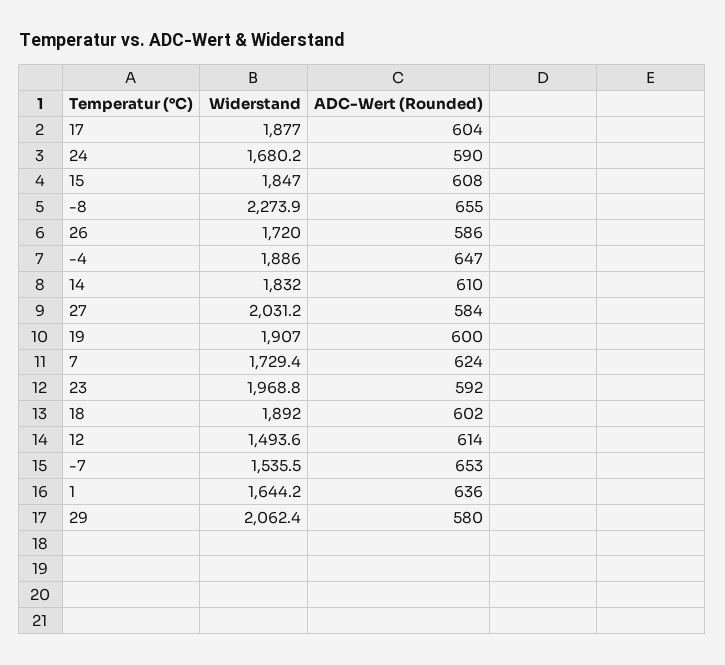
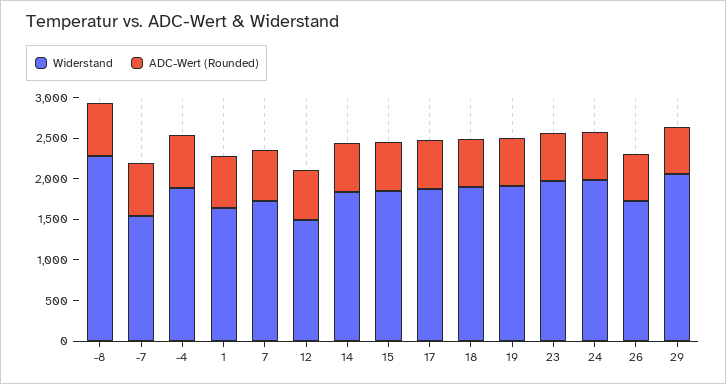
Widerstand, 24: 1680.2 -> 2000
Widerstand, 27: 2031.2 -> none
ADC-Wert (Rounded), 27: 584 -> none

